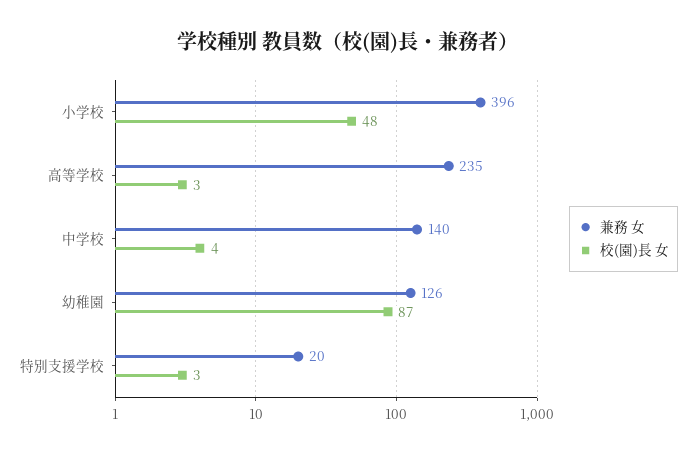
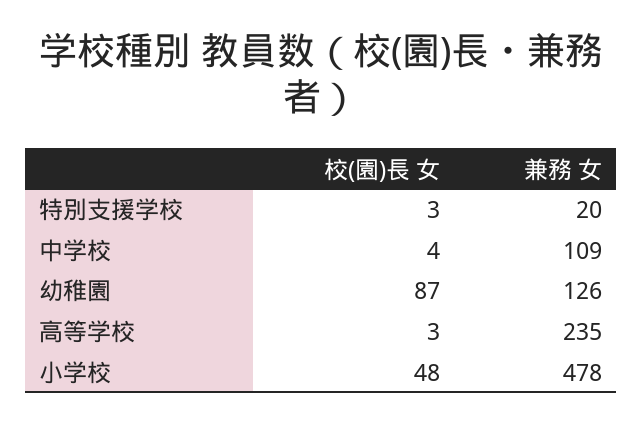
兼務 女, 小学校: 396 -> 478
兼務 女, 中学校: 140 -> 109

